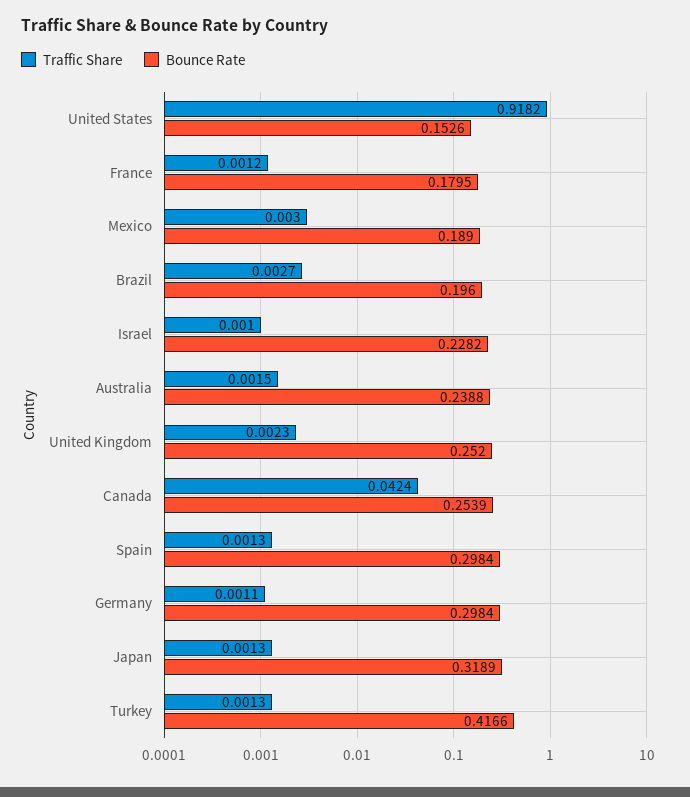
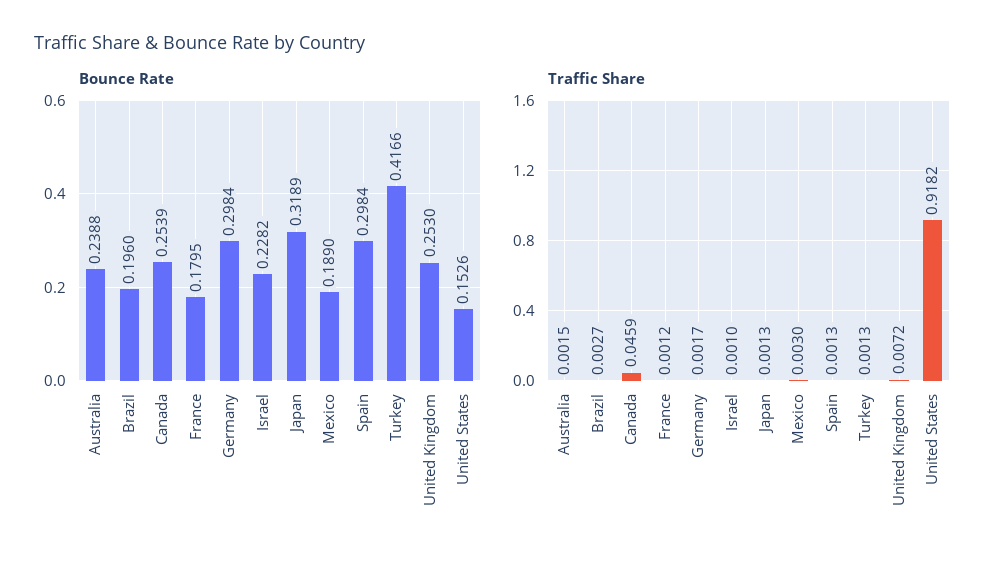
Traffic Share, United Kingdom: 0.0023 -> 0.0072
Bounce Rate, United Kingdom: 0.252 -> 0.253
Traffic Share, Canada: 0.0424 -> 0.0459
Traffic Share, Germany: 0.0011 -> 0.0017

